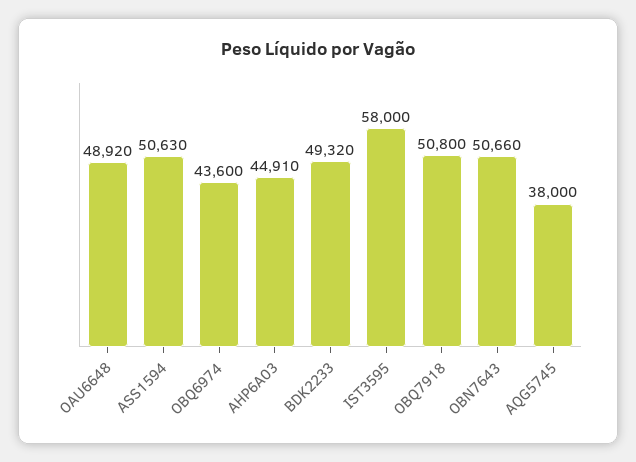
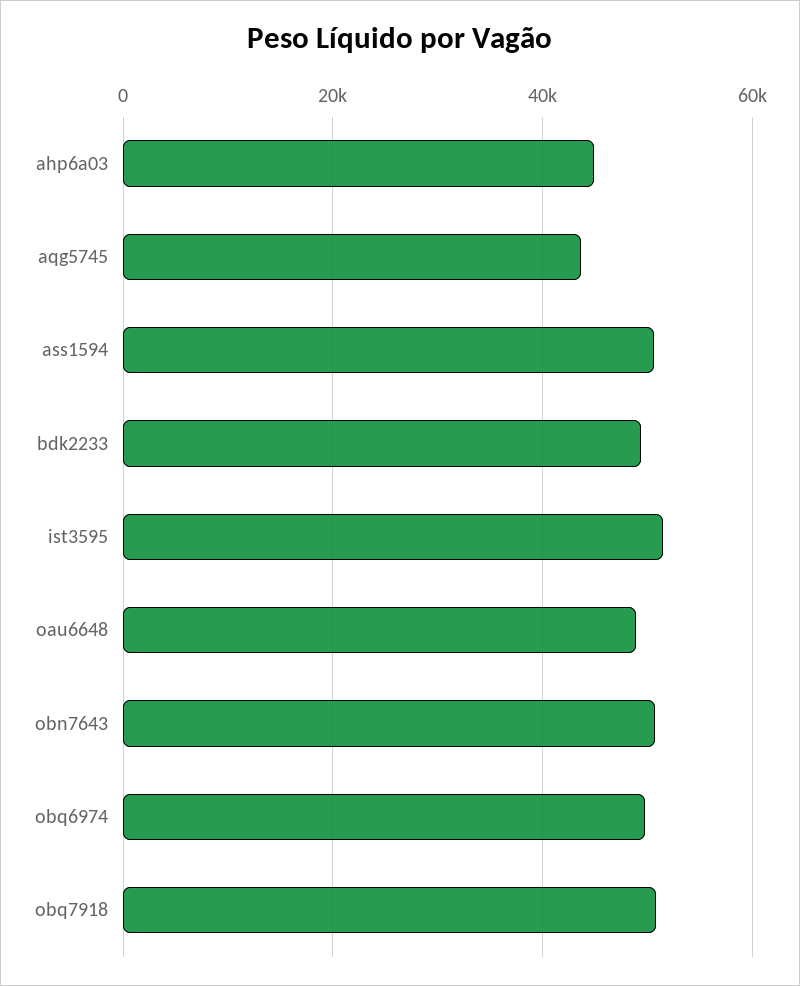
OBQ6974: 43600 -> 50000
IST3595: 58000 -> 52000
AQG5745: 38000 -> 44000

